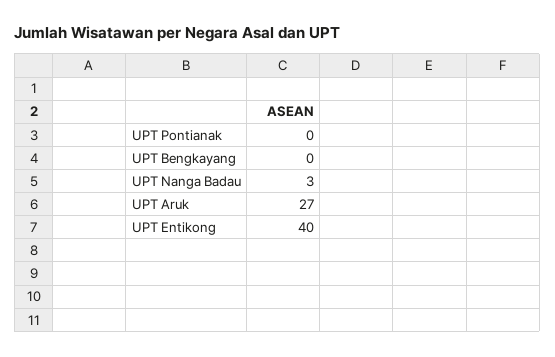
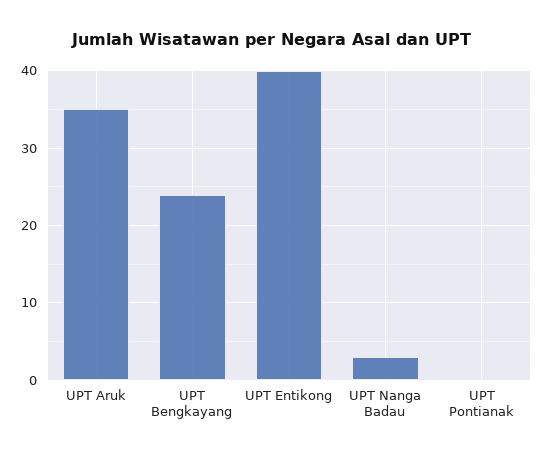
UPT Bengkayang: 0 -> 24
UPT Aruk: 27 -> 35

